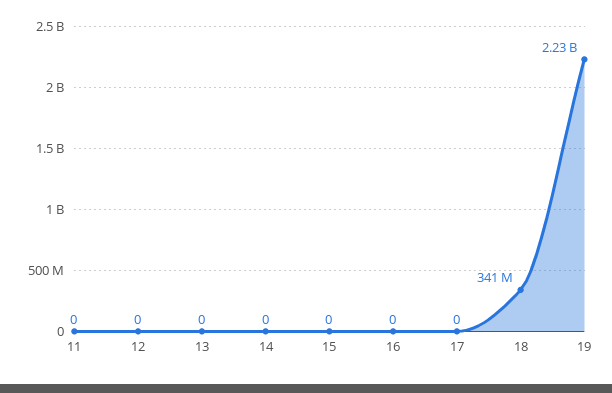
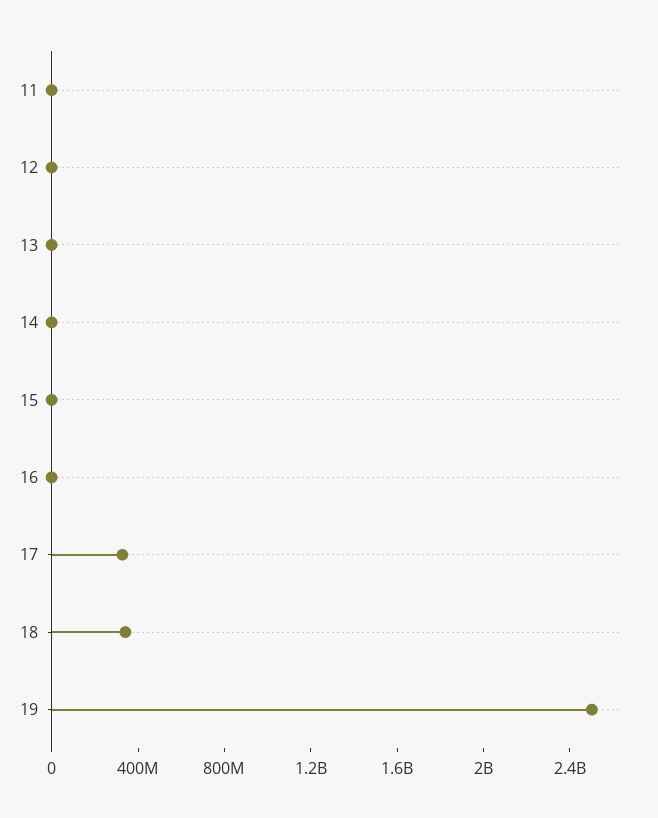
17: 0 -> 300000000
19: 2230000000 -> 2500000000

